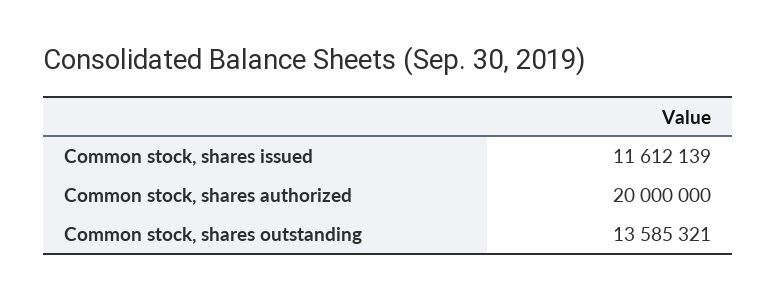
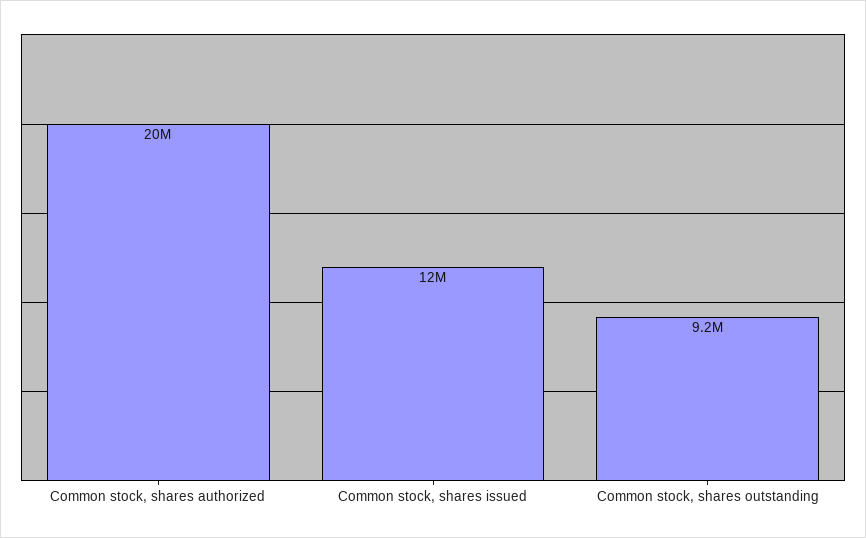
Common stock, shares outstanding: 13585321 -> 9200000

